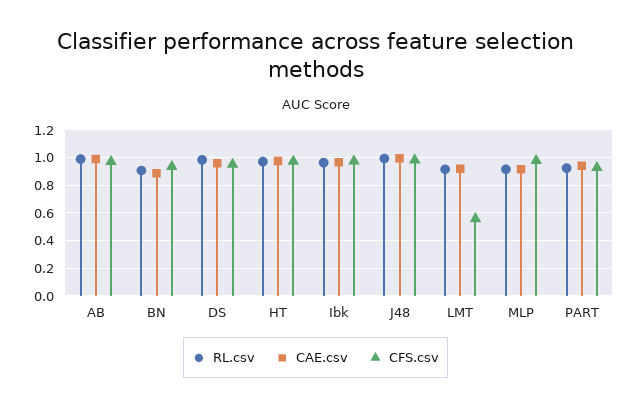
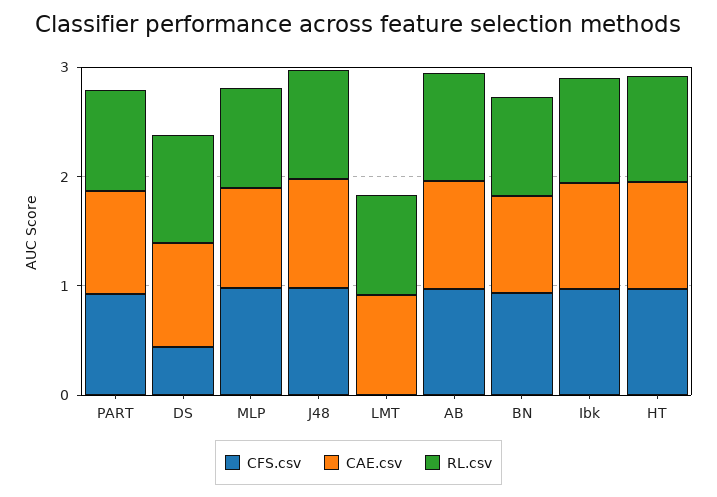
CFS.csv, DS: 0.95 -> 0.4
CFS.csv, LMT: 0.55 -> 0

